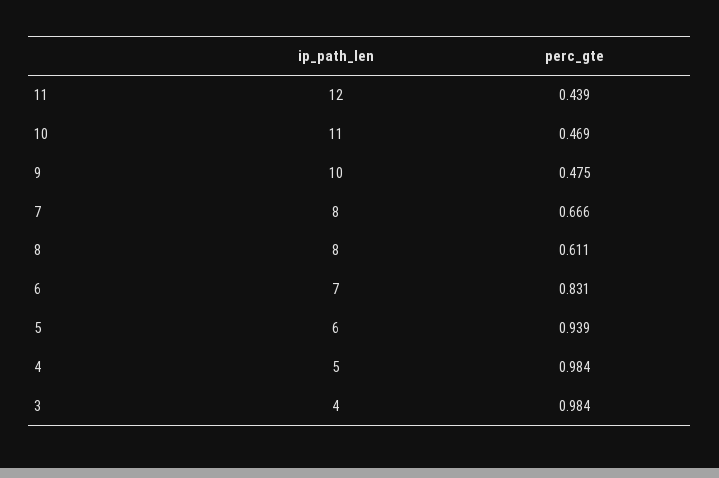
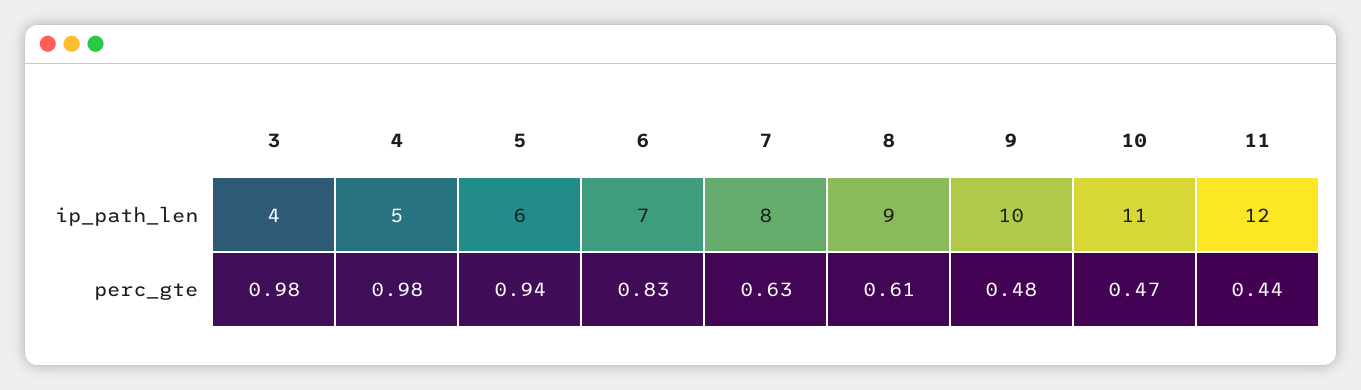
perc_gte, 7: 0.666 -> 0.63
ip_path_len, 8: 8 -> 9

